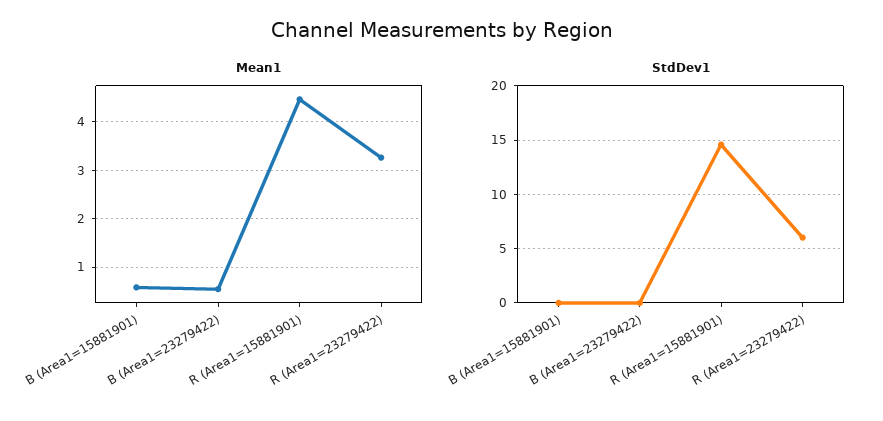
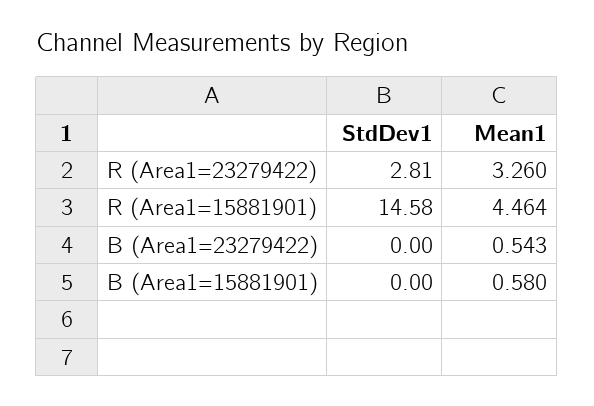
StdDev1, R (Area1=23279422): 6 -> 2.81

